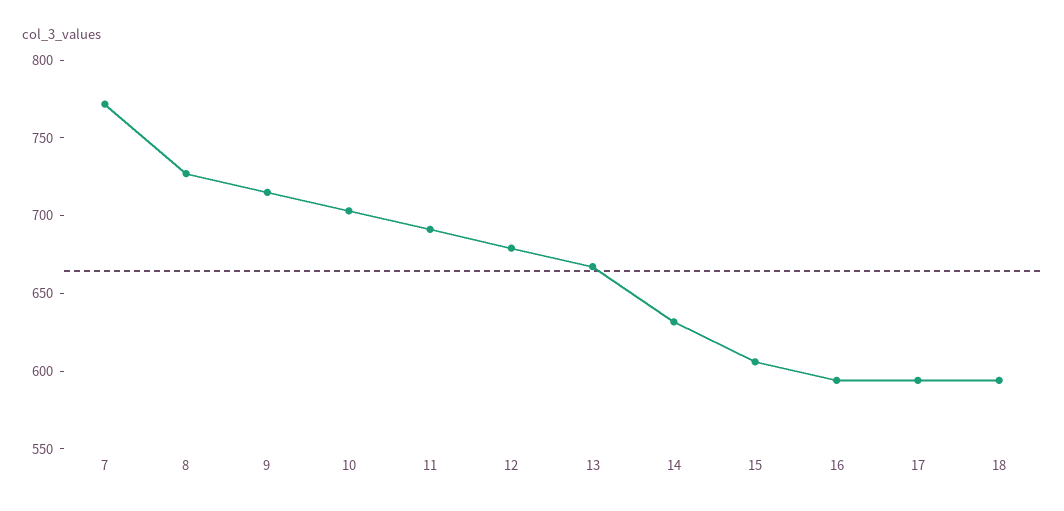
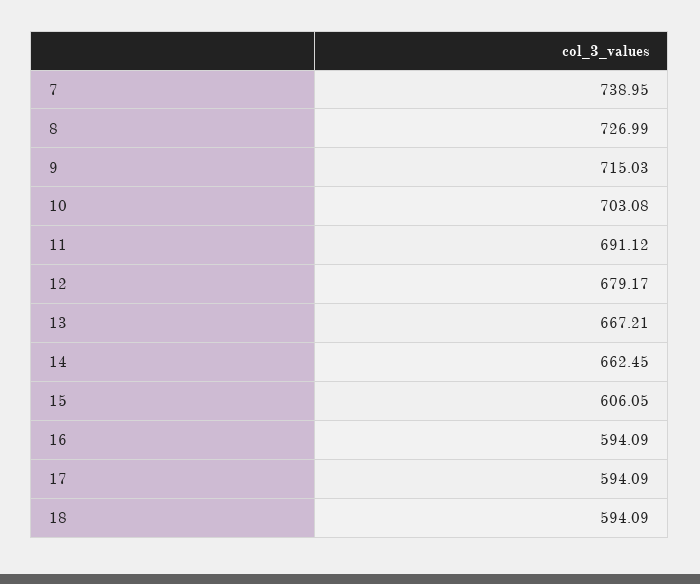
7: 770 -> 738.95
14: 630 -> 662.45

